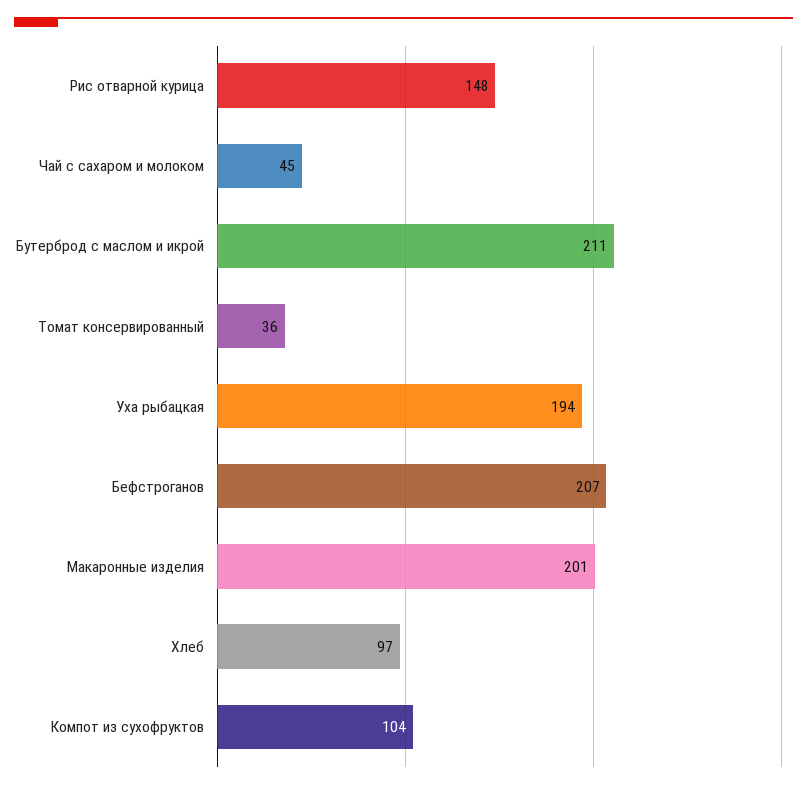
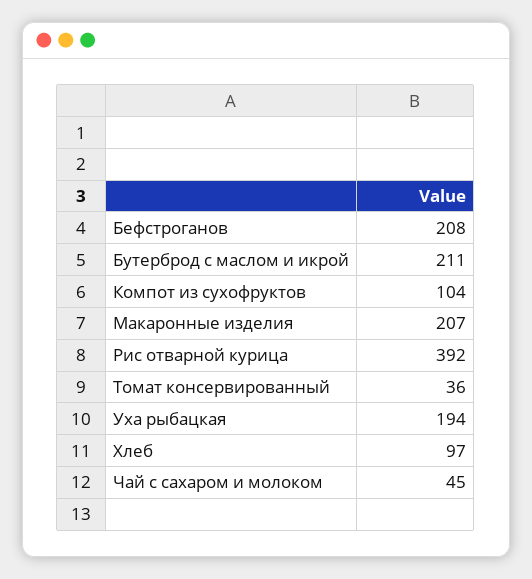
Рис отварной курица: 148 -> 392
Бефстроганов: 207 -> 208
Макаронные изделия: 201 -> 207

